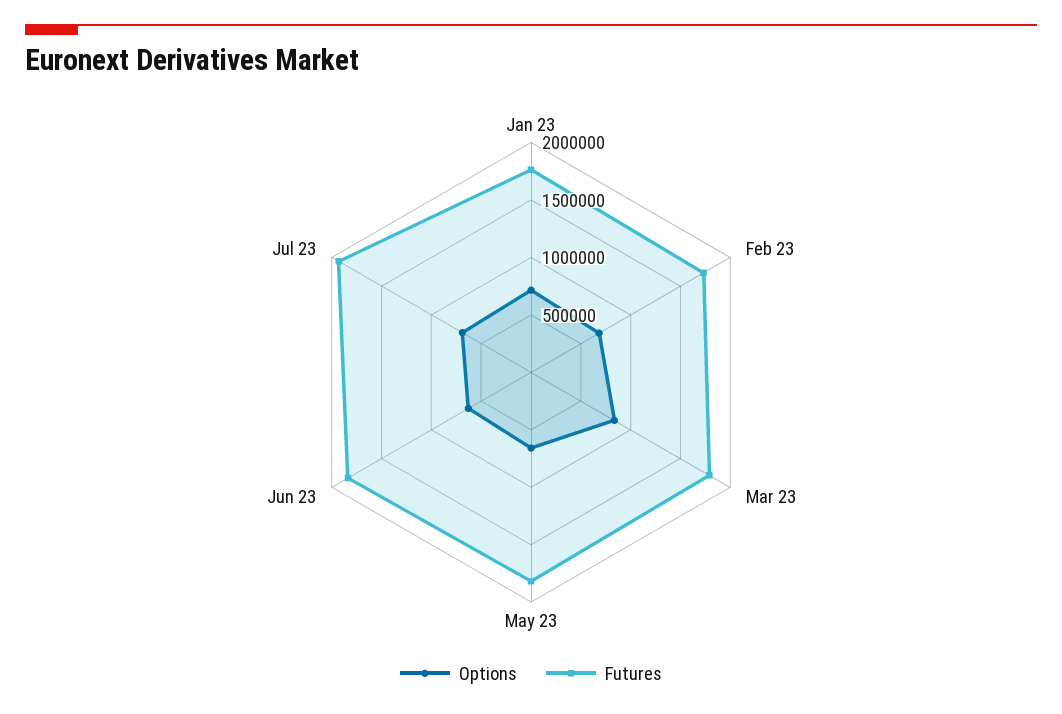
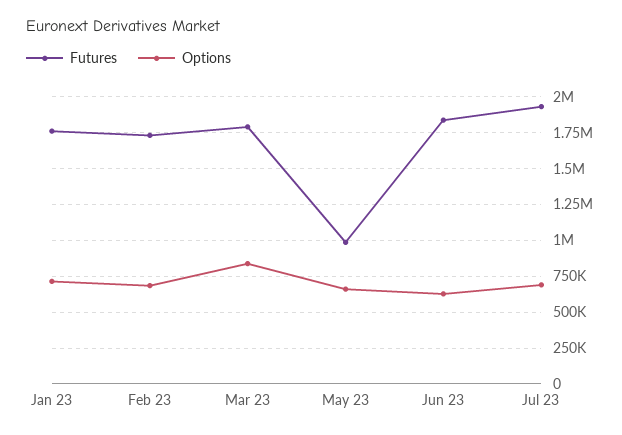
Futures, May 23: 1800000 -> 1000000

